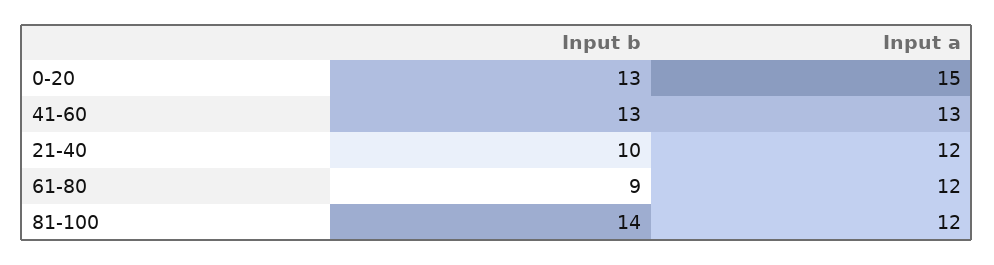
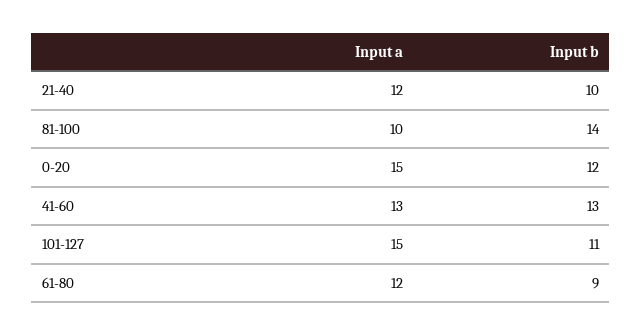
Input b, 0-20: 13 -> 12
Input a, 81-100: 12 -> 10
Input a, 101-127: none -> 15
Input b, 101-127: none -> 11

